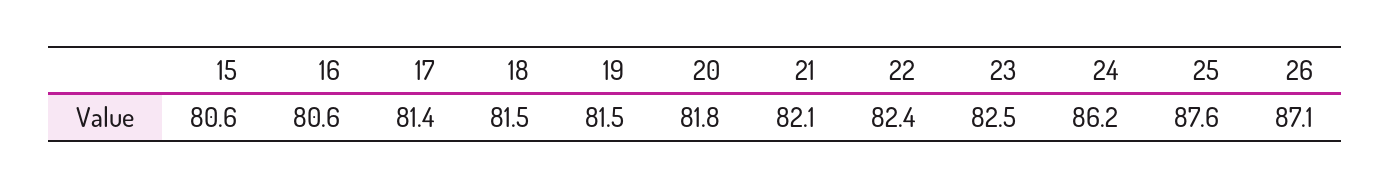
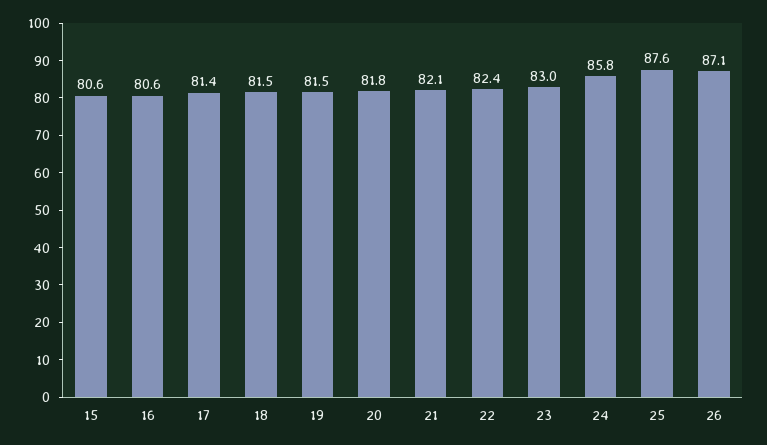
23: 82.5 -> 83
24: 86.2 -> 85.8

